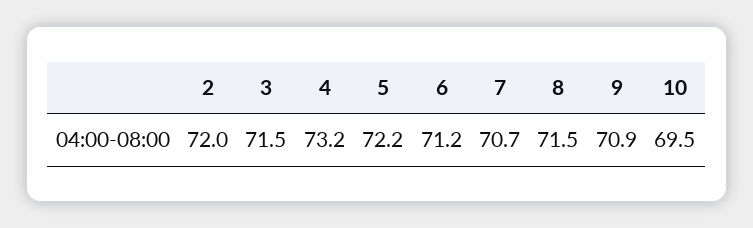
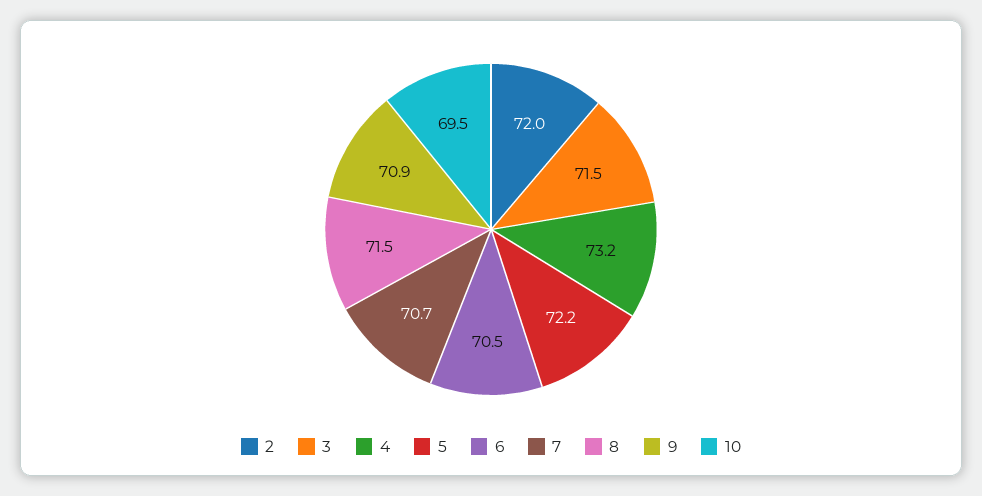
6: 71.2 -> 70.5

